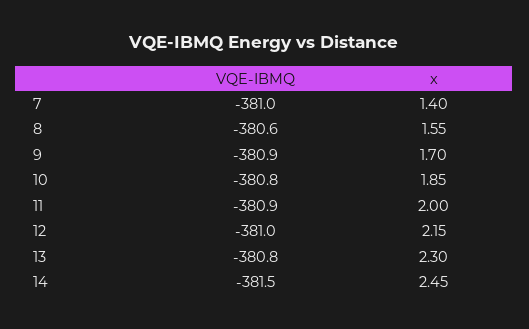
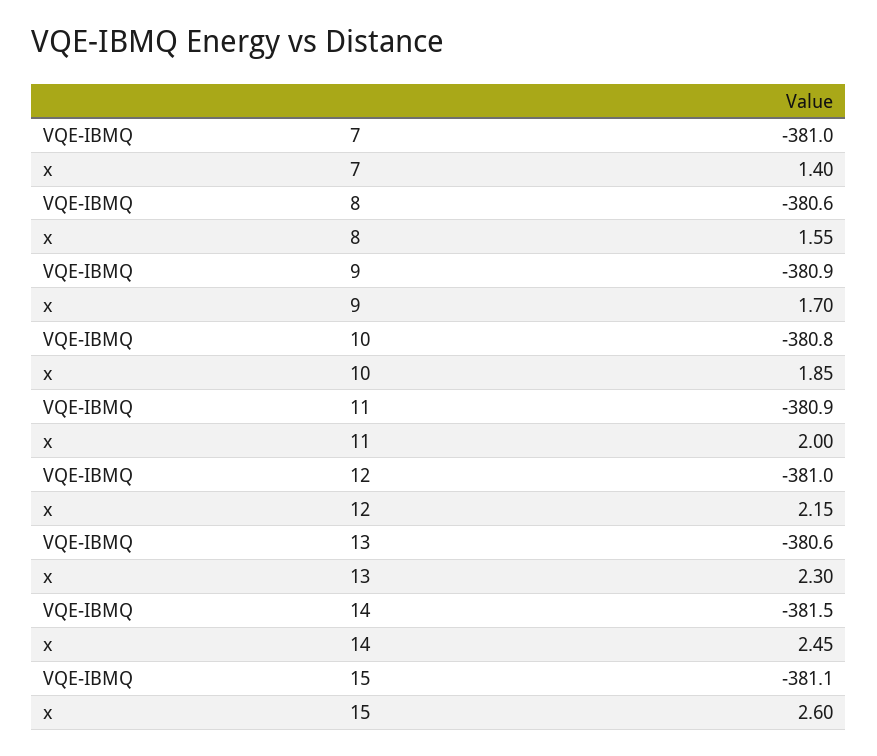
VQE-IBMQ, 13: -380.8 -> -380.6
VQE-IBMQ, 15: none -> -381.1
x, 15: none -> 2.6

